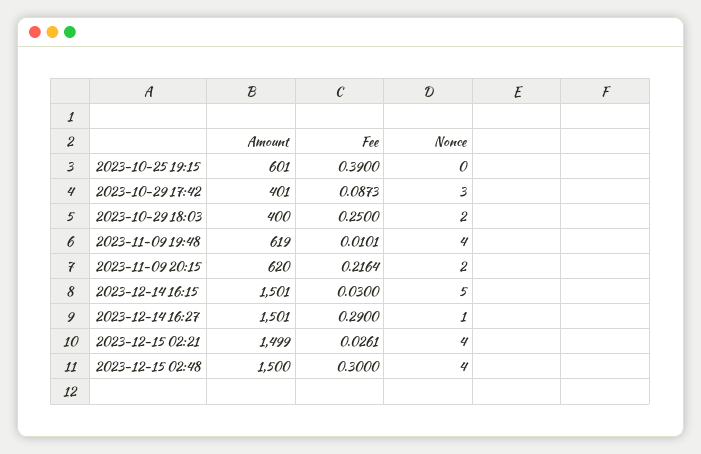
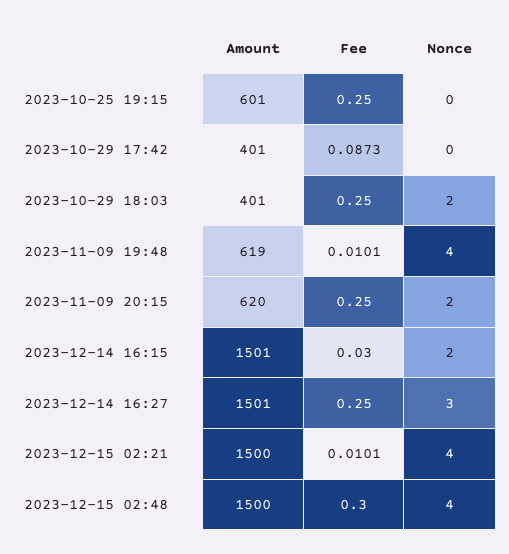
Fee, 2023-10-25 19:15: 0.39 -> 0.25
Nonce, 2023-10-29 17:42: 3 -> 0
Amount, 2023-10-29 18:03: 400 -> 401
Fee, 2023-11-09 20:15: 0.2164 -> 0.25
Nonce, 2023-12-14 16:15: 5 -> 2
Fee, 2023-12-14 16:27: 0.29 -> 0.25
Nonce, 2023-12-14 16:27: 1 -> 3
Amount, 2023-12-15 02:21: 1499 -> 1500
Fee, 2023-12-15 02:21: 0.0261 -> 0.0101

